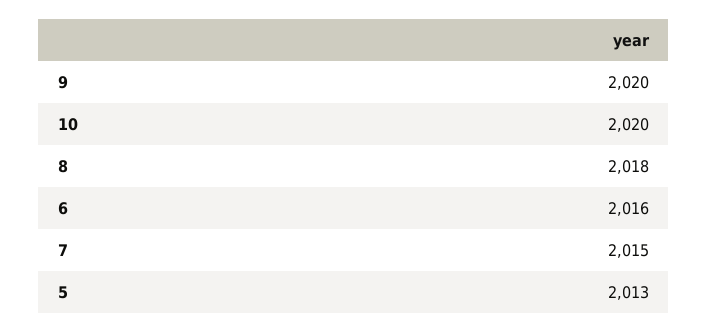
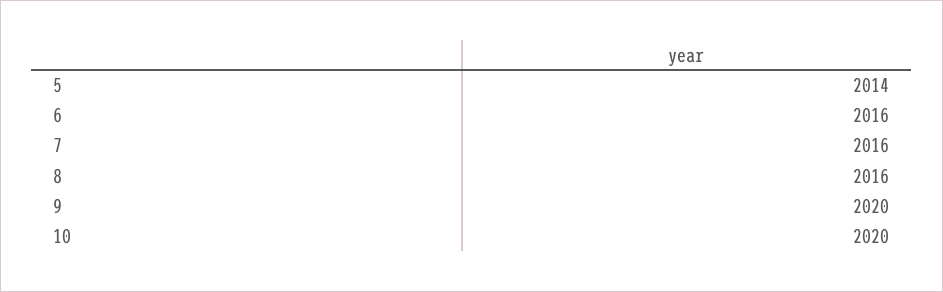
8: 2018 -> 2016
7: 2015 -> 2016
5: 2013 -> 2014

